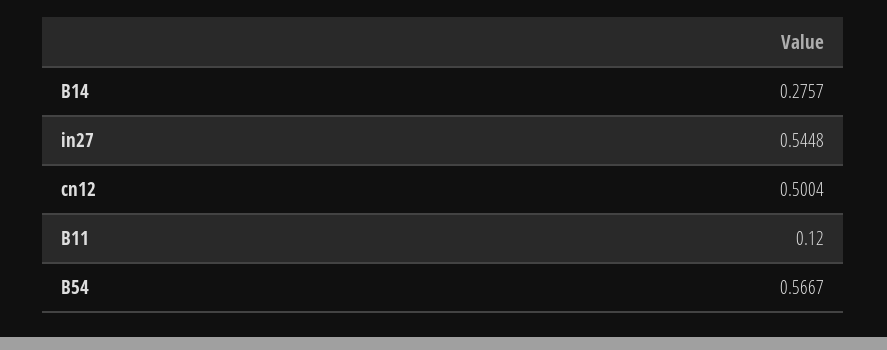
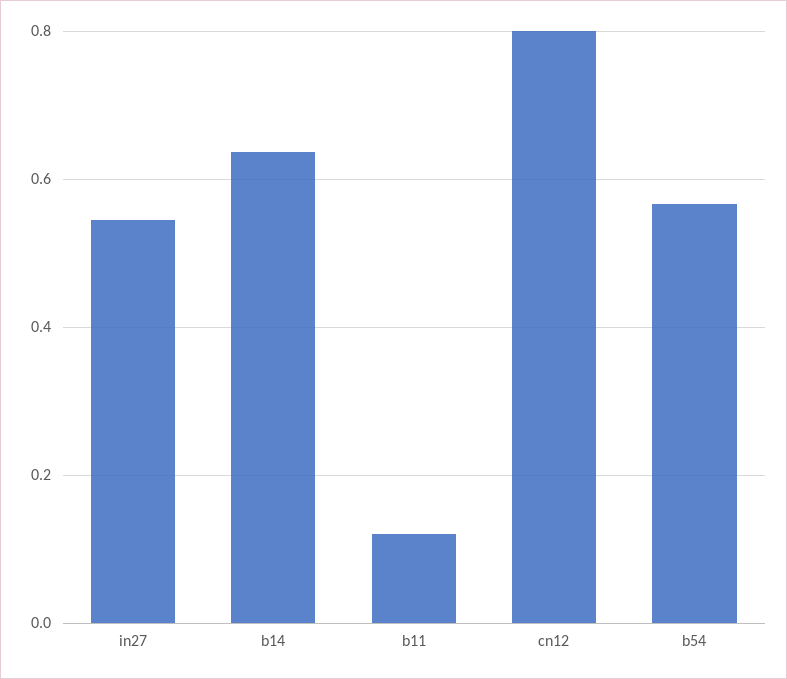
B14: 0.2757 -> 0.64
cn12: 0.5004 -> 0.8

